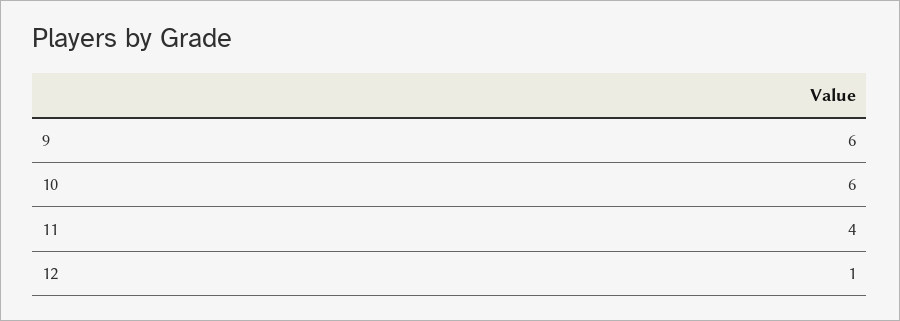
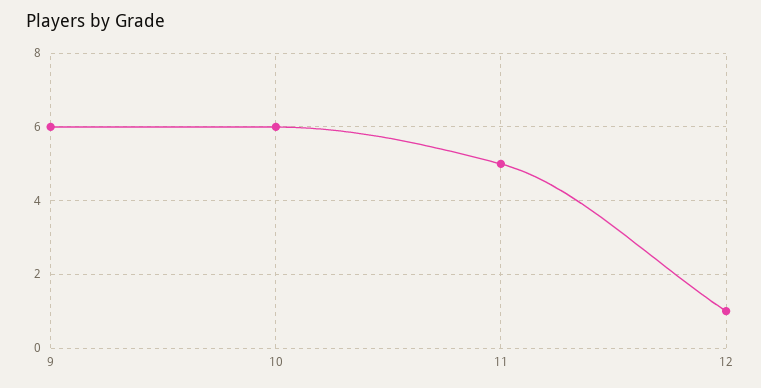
11: 4 -> 5

